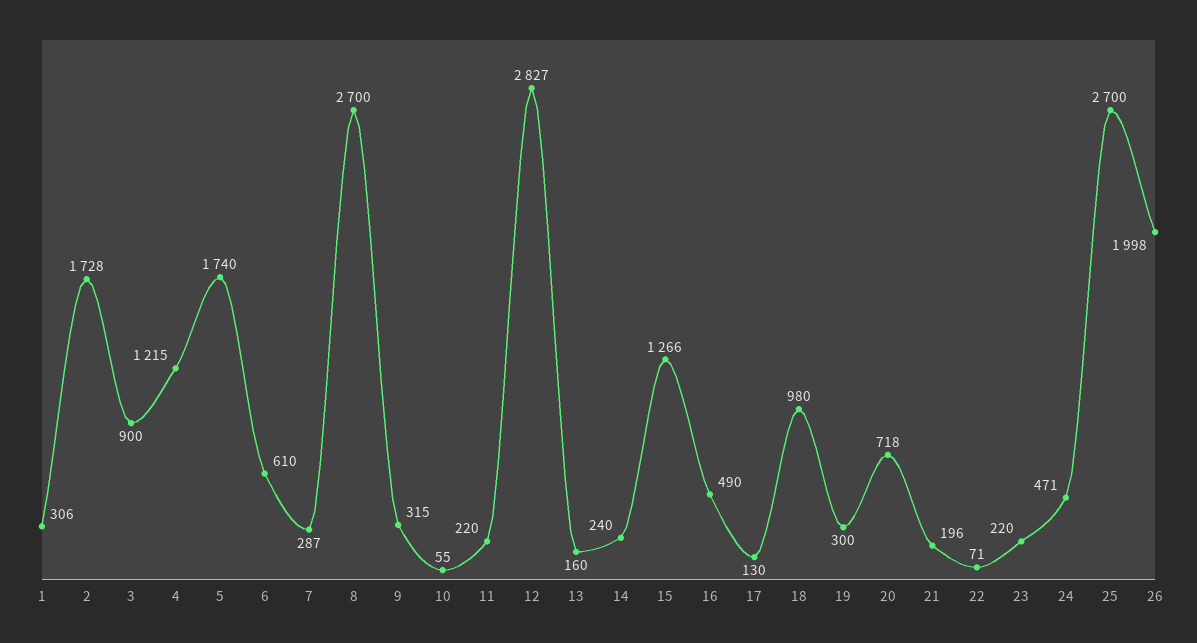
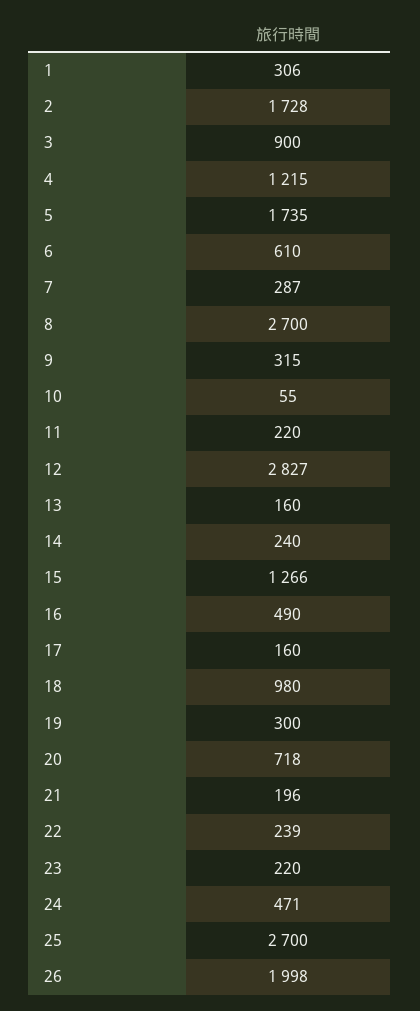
5: 1740 -> 1735
17: 130 -> 160
22: 71 -> 239

